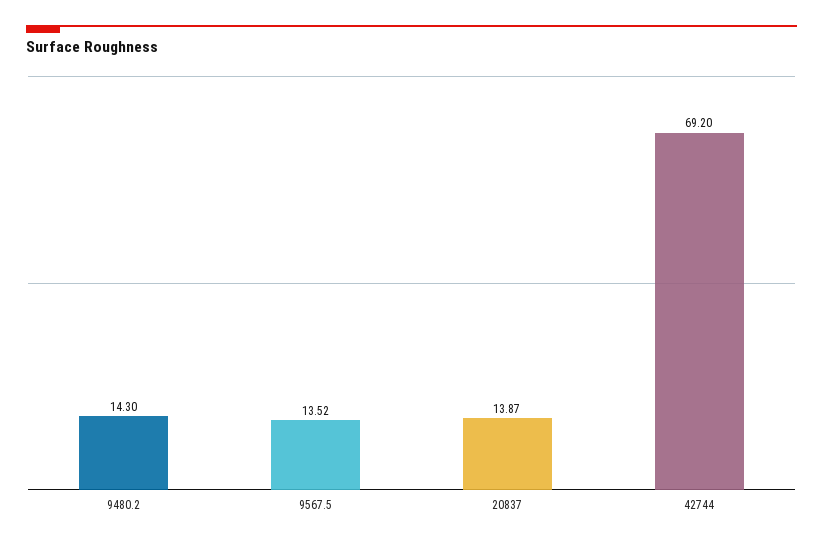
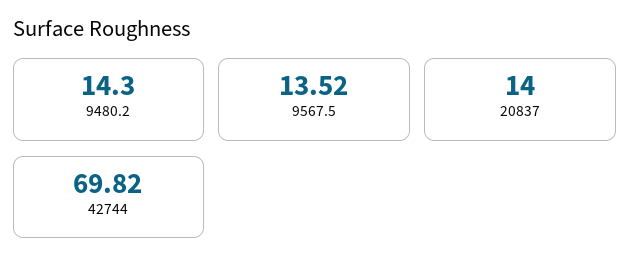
20837: 13.87 -> 14
42744: 69.2 -> 69.82

